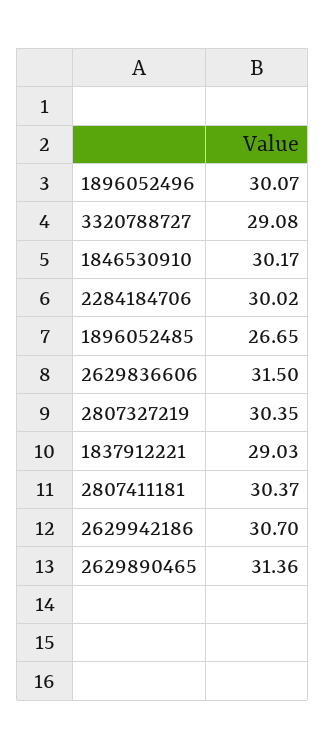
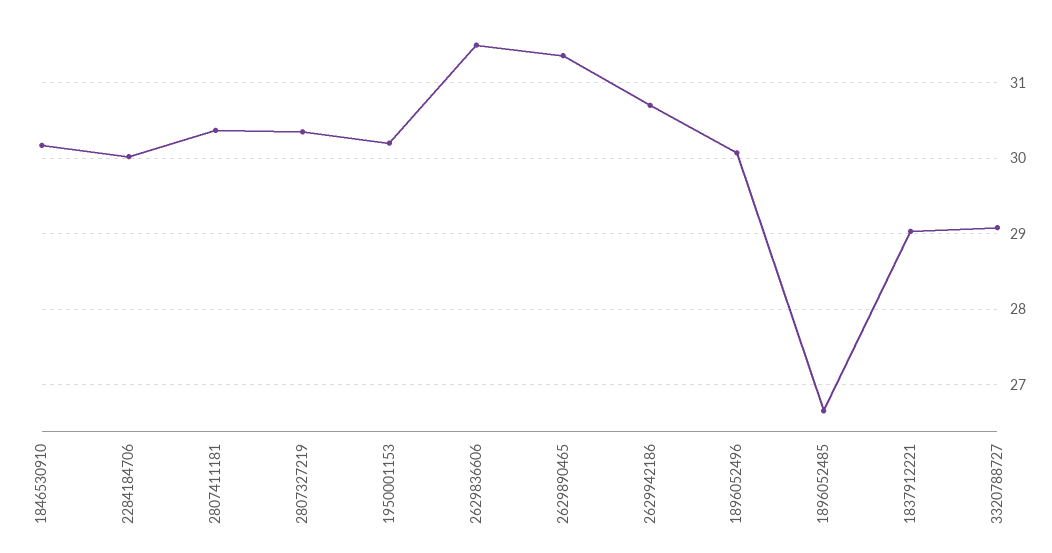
1950001153: none -> 30.2

